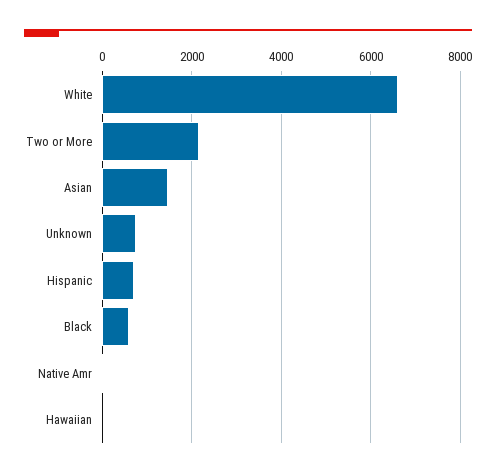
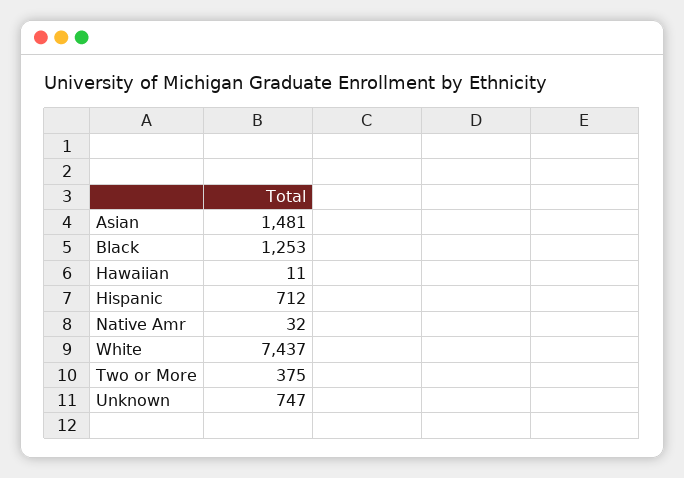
White: 6600 -> 7437
Two or More: 2200 -> 375
Black: 600 -> 1253

